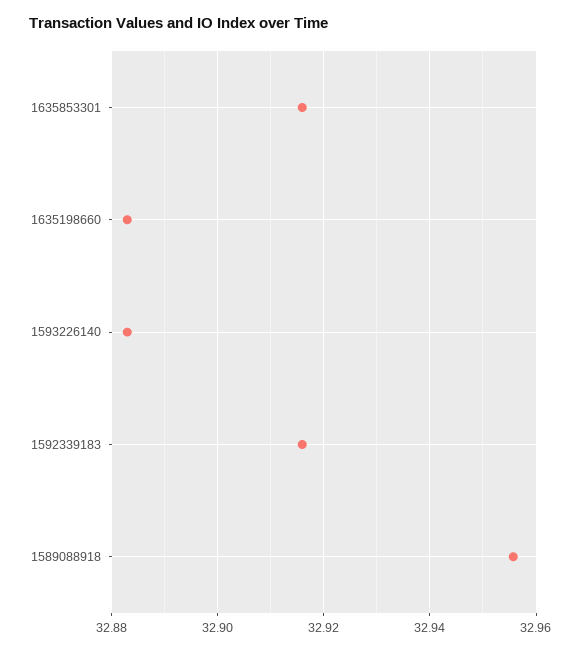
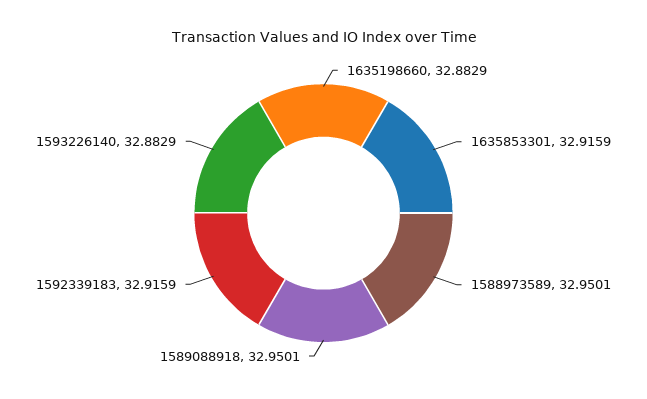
1589088918: 32.956 -> 32.9501
1588973589: none -> 32.9501

